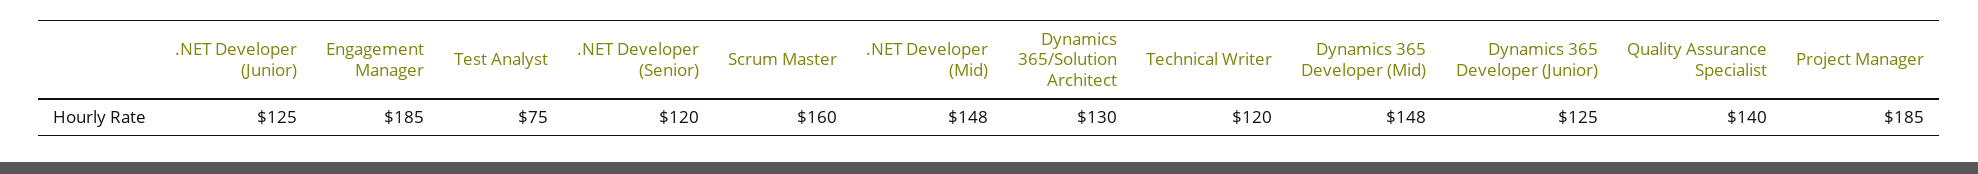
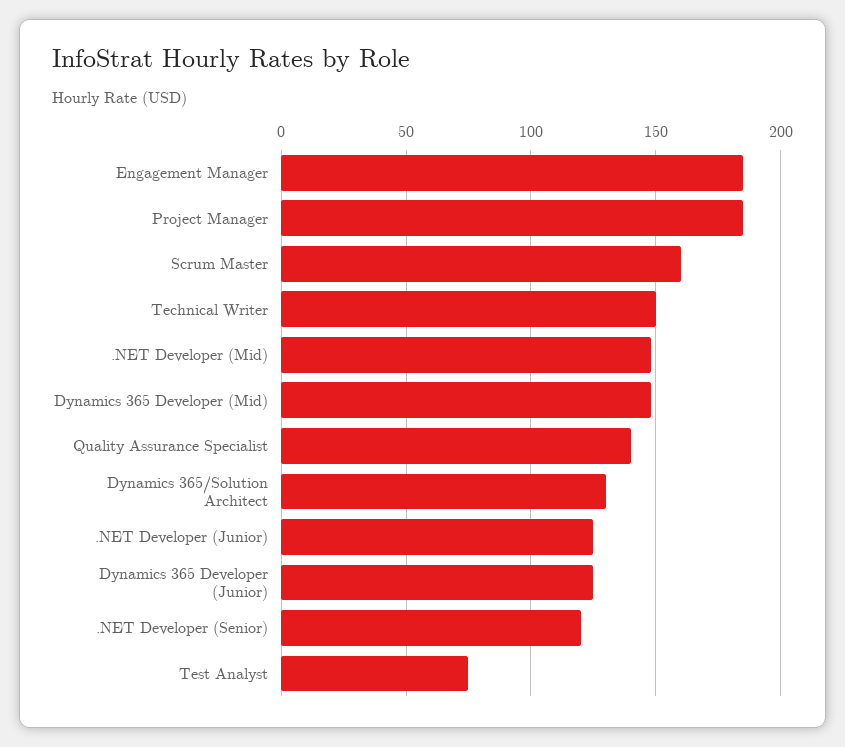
Technical Writer: 120 -> 150

